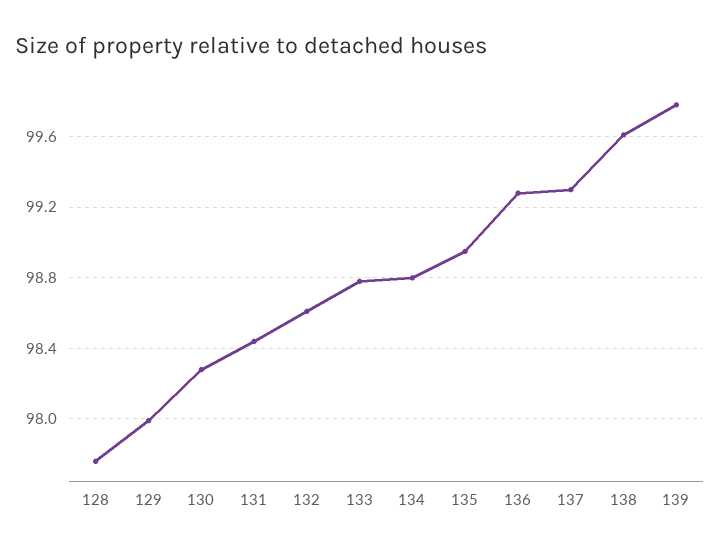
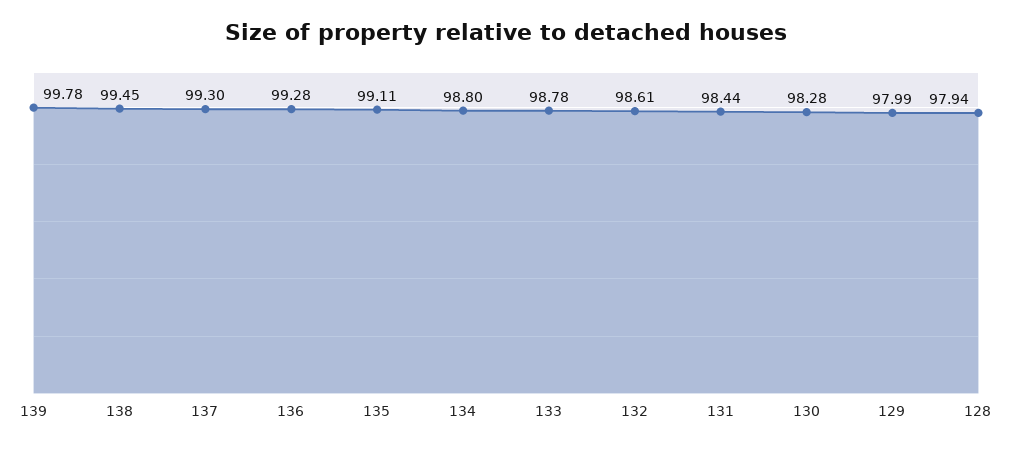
128: 97.75 -> 97.94
135: 98.95 -> 99.11
138: 99.6 -> 99.45

